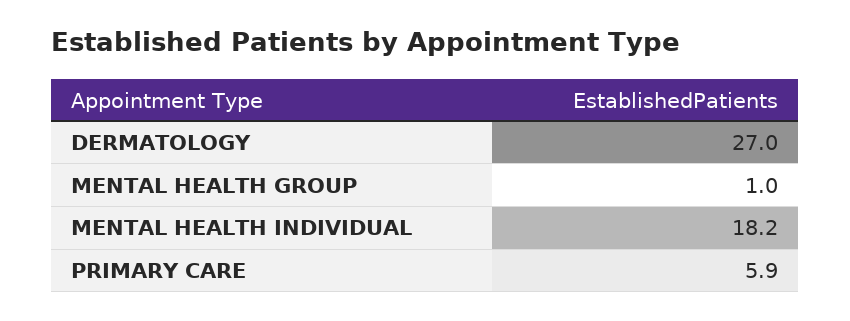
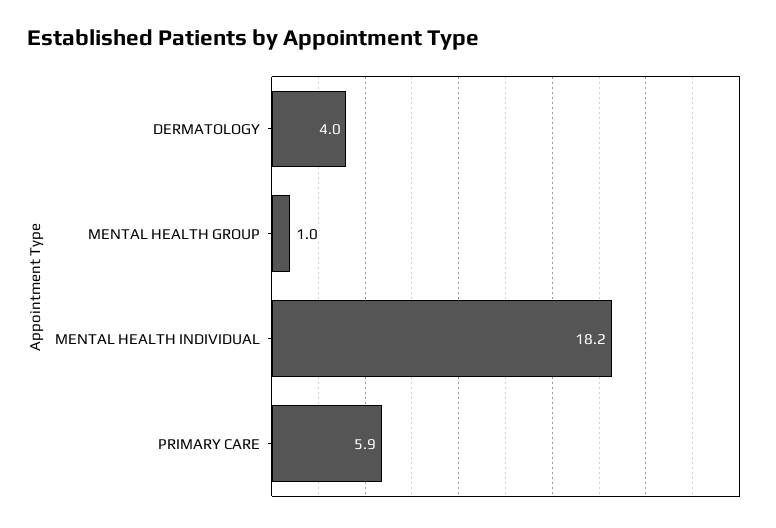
DERMATOLOGY: 27 -> 4

